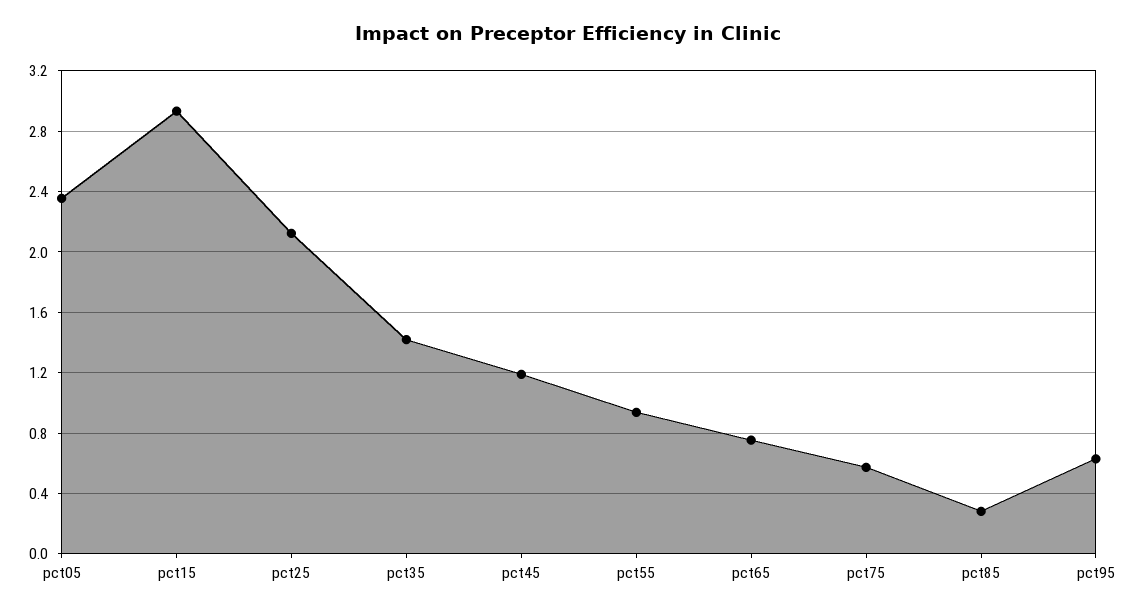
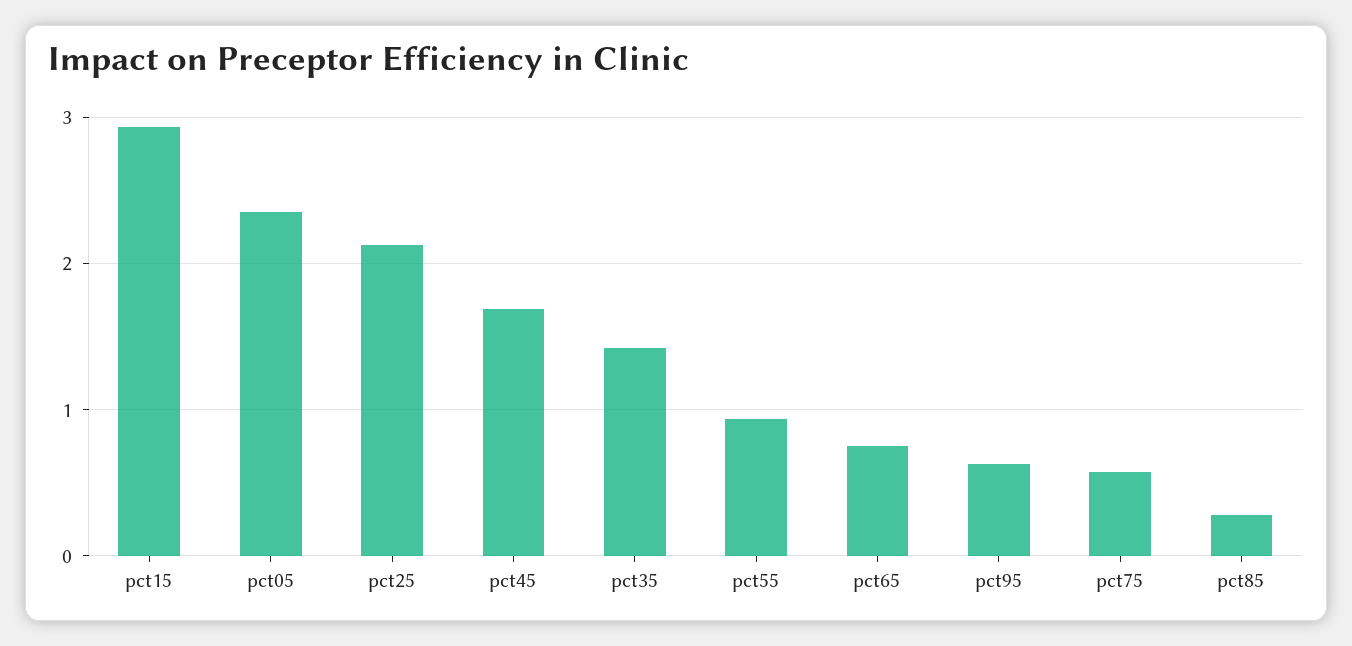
pct45: 1.2 -> 1.7

